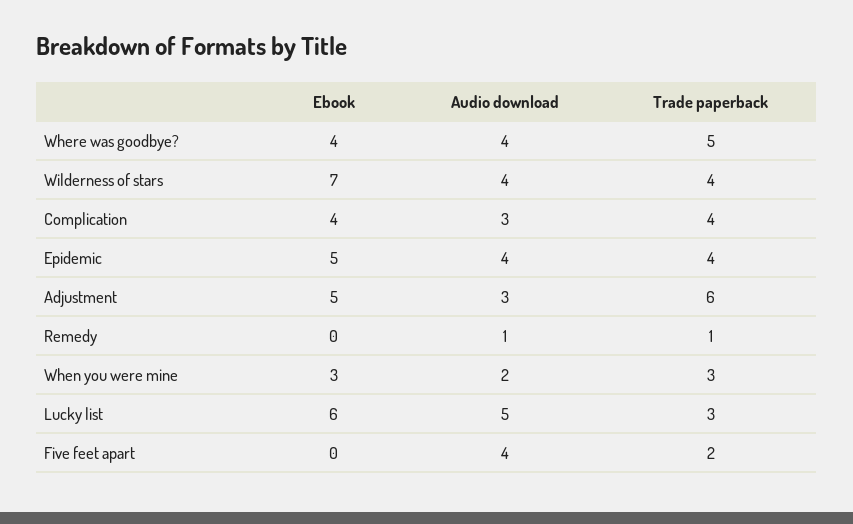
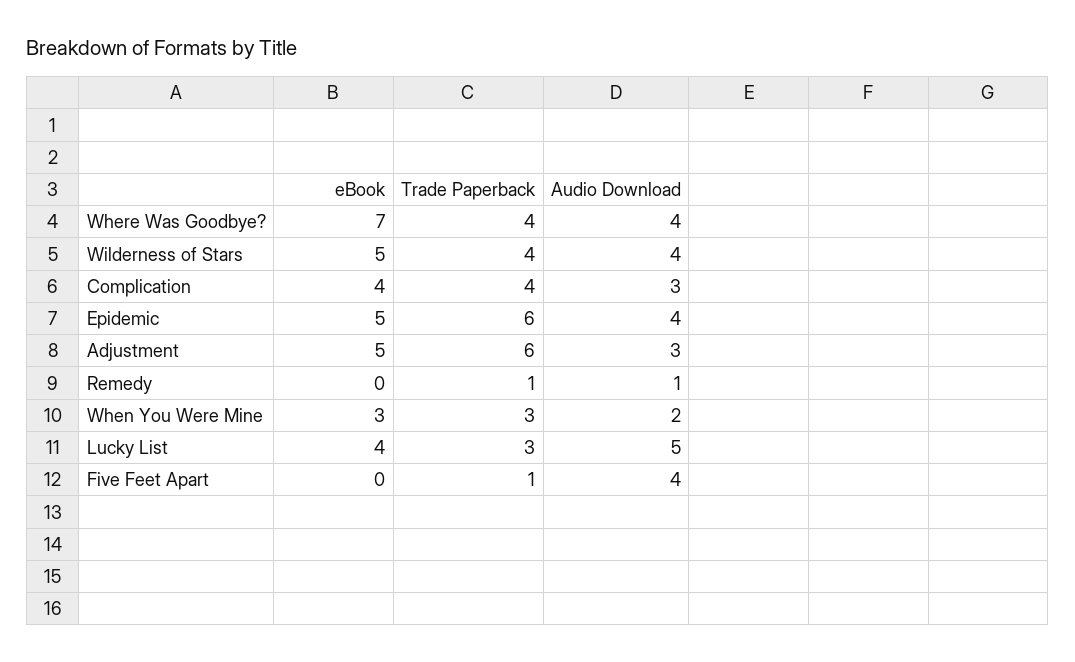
Ebook, Where was goodbye?: 4 -> 7
Trade paperback, Where was goodbye?: 5 -> 4
Ebook, Wilderness of stars: 7 -> 5
Trade paperback, Epidemic: 4 -> 6
Ebook, Lucky list: 6 -> 4
Trade paperback, Five feet apart: 2 -> 1

